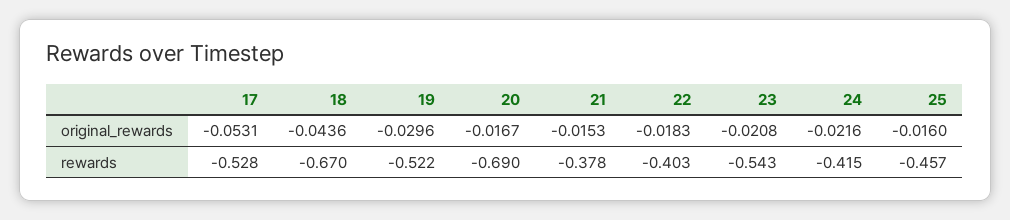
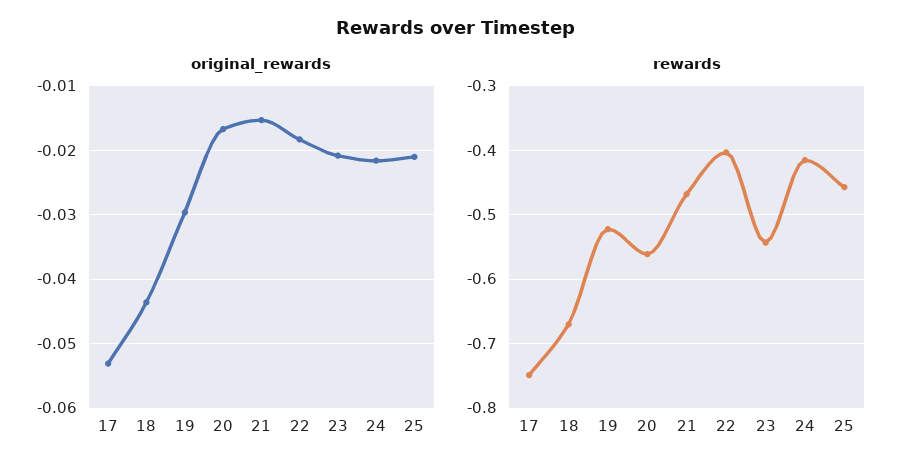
original_rewards, 25: -0.016 -> -0.021
rewards, 17: -0.528 -> -0.75
rewards, 20: -0.69 -> -0.56
rewards, 21: -0.378 -> -0.47

